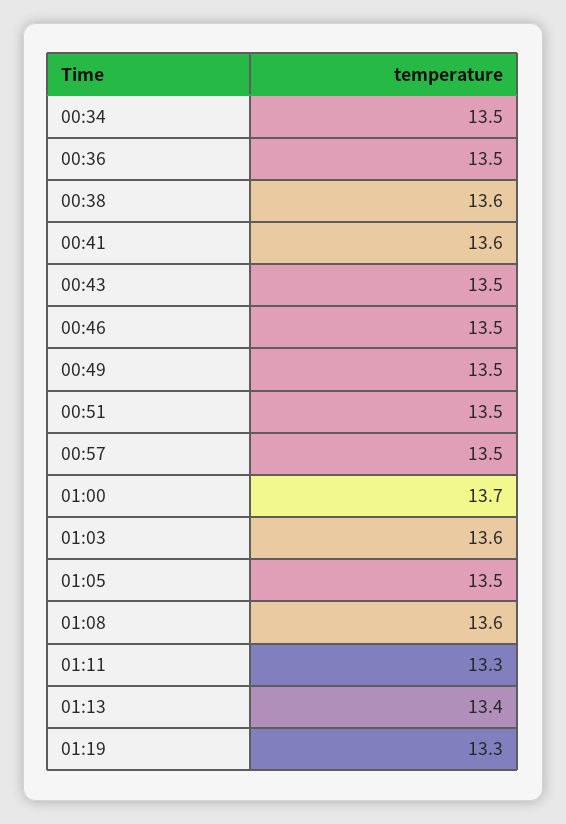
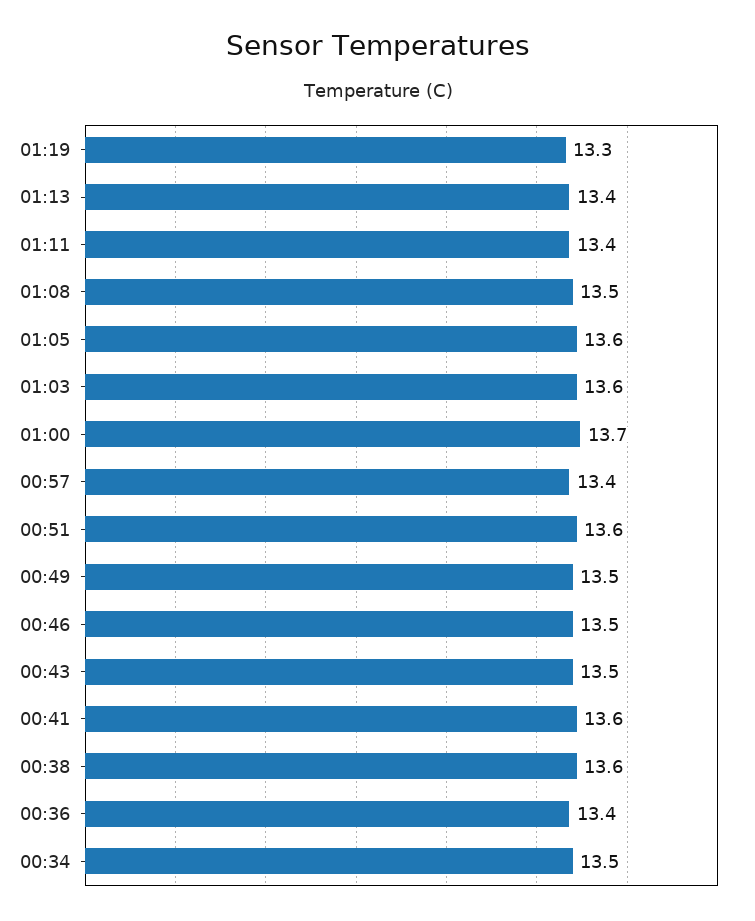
00:36: 13.5 -> 13.4
00:51: 13.5 -> 13.6
00:57: 13.5 -> 13.4
01:05: 13.5 -> 13.6
01:08: 13.6 -> 13.5
01:11: 13.3 -> 13.4

